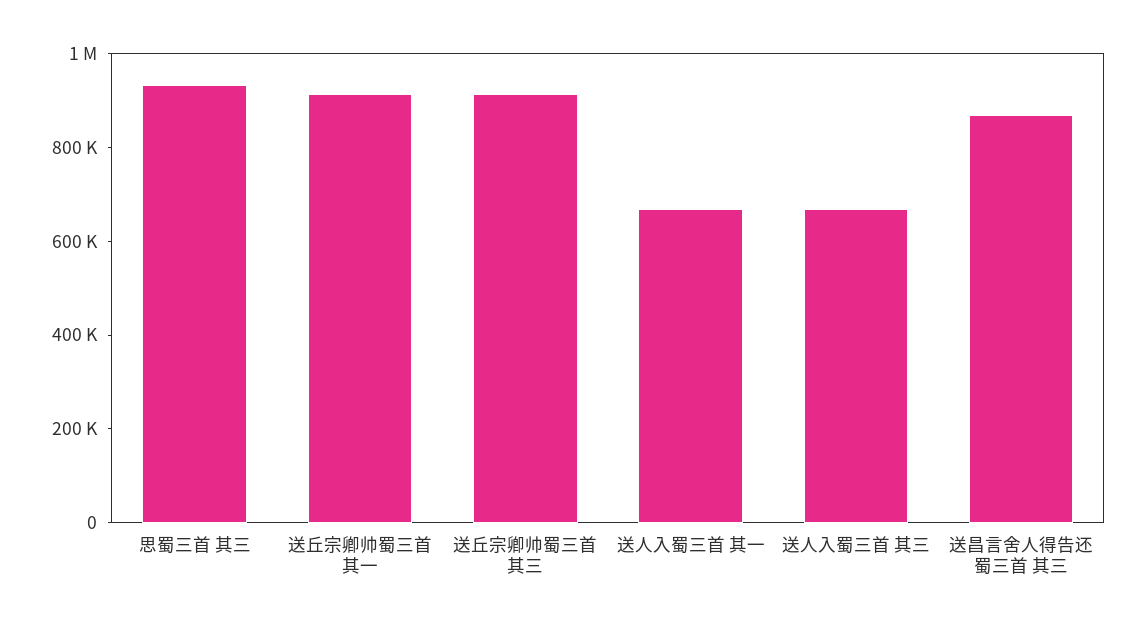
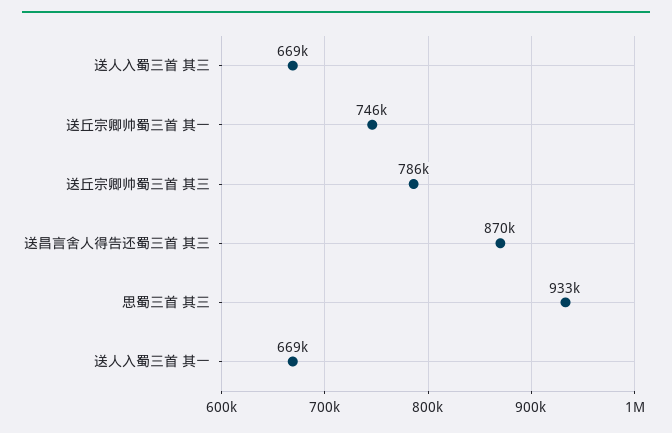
送丘宗卿帅蜀三首 其一: 900000 -> 746000
送丘宗卿帅蜀三首 其三: 900000 -> 786000

